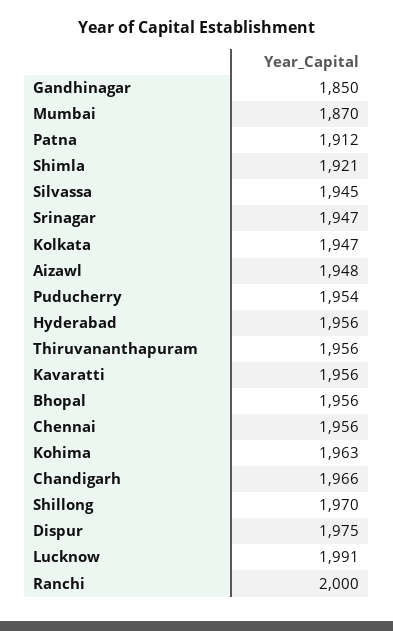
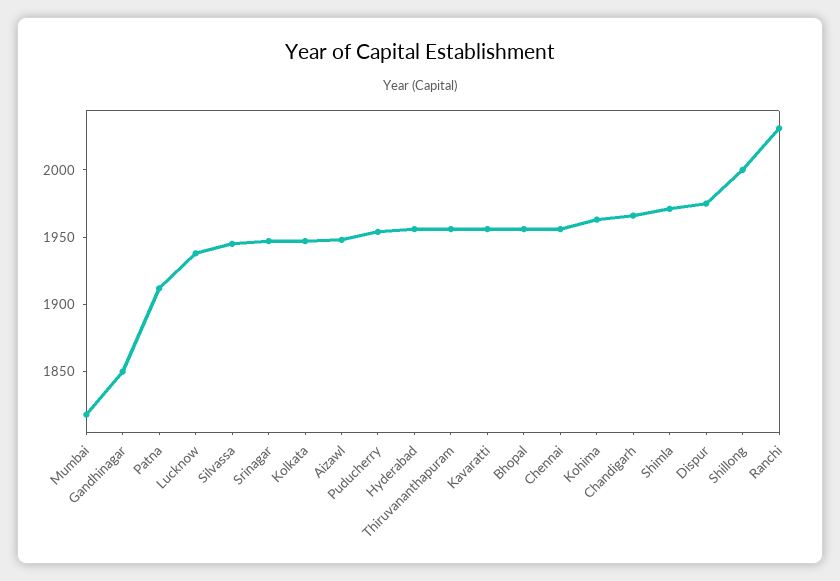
Mumbai: 1870 -> 1820
Shimla: 1921 -> 1970
Shillong: 1970 -> 2000
Lucknow: 1991 -> 1940
Ranchi: 2000 -> 2030

